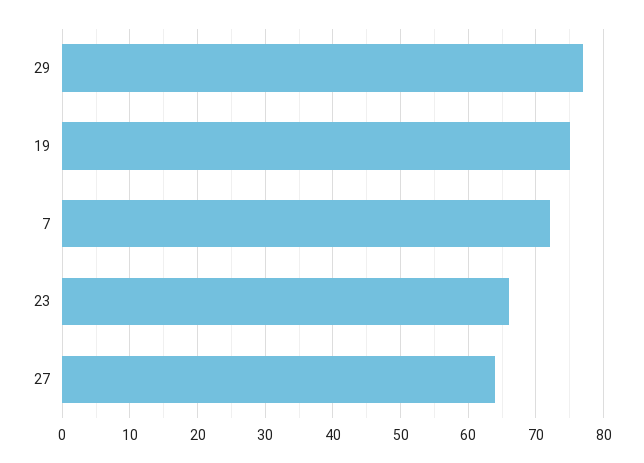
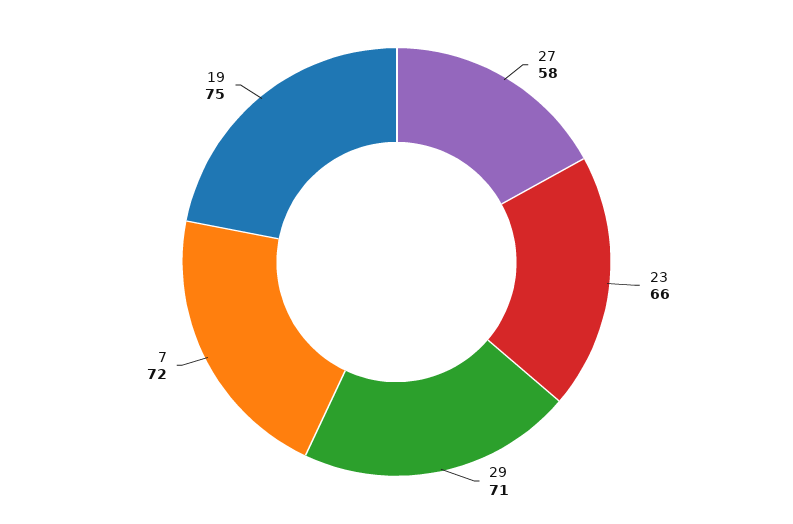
29: 77 -> 71
27: 64 -> 58

